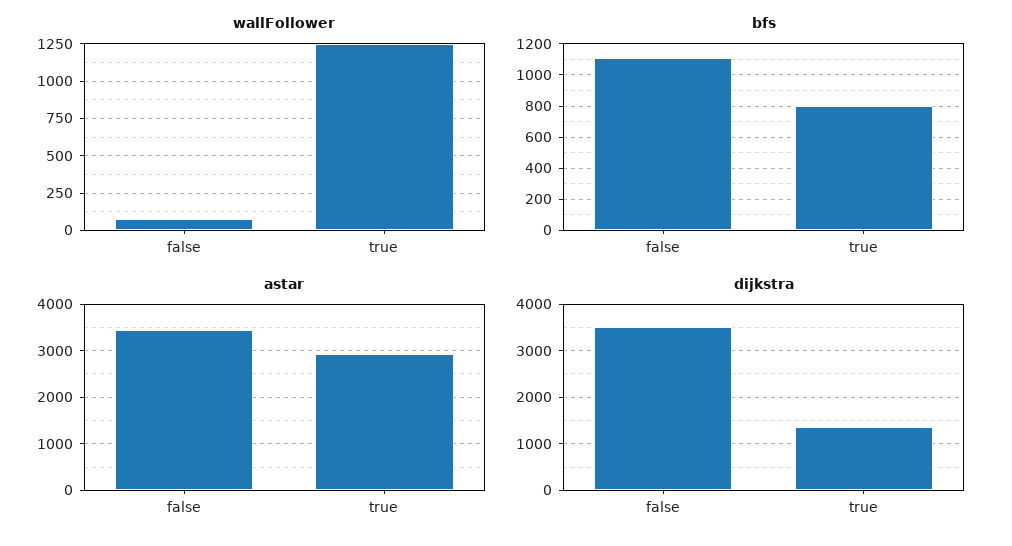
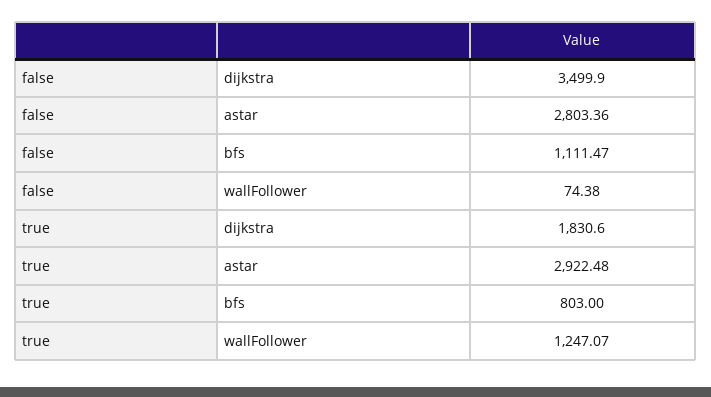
astar, false: 3400 -> 2803.36
dijkstra, true: 1400 -> 1830.6

